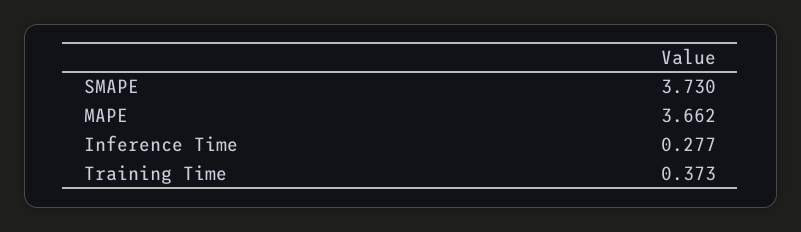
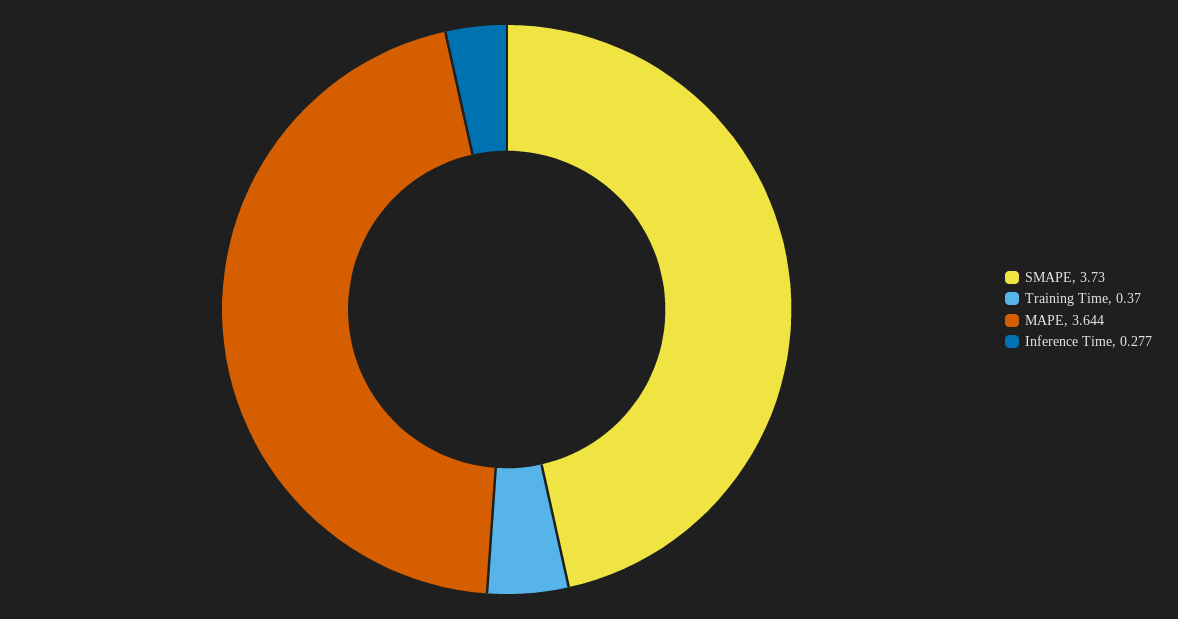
MAPE: 3.662 -> 3.644
Training Time: 0.373 -> 0.37

